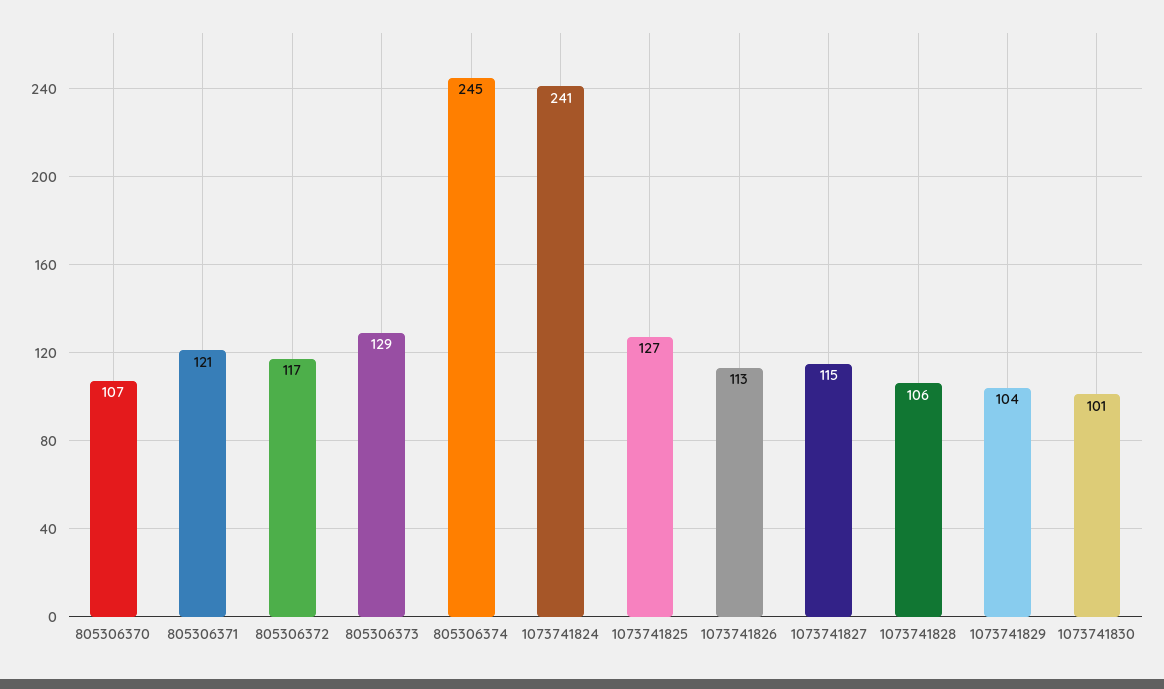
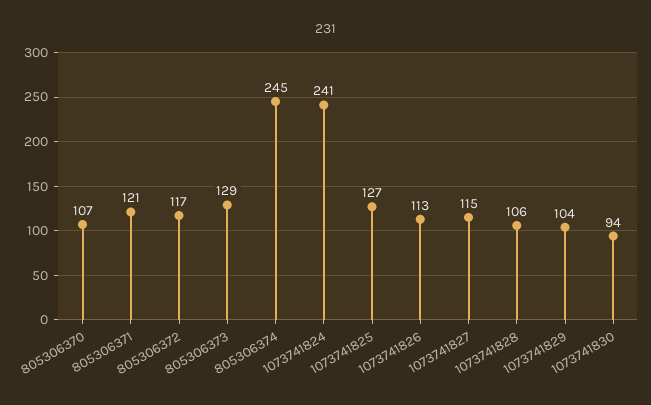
1073741830: 101 -> 94

